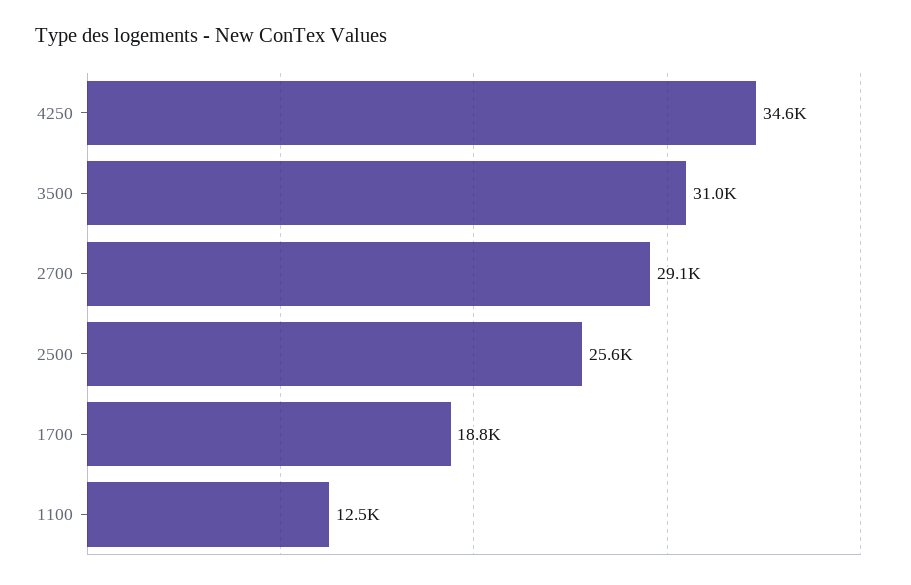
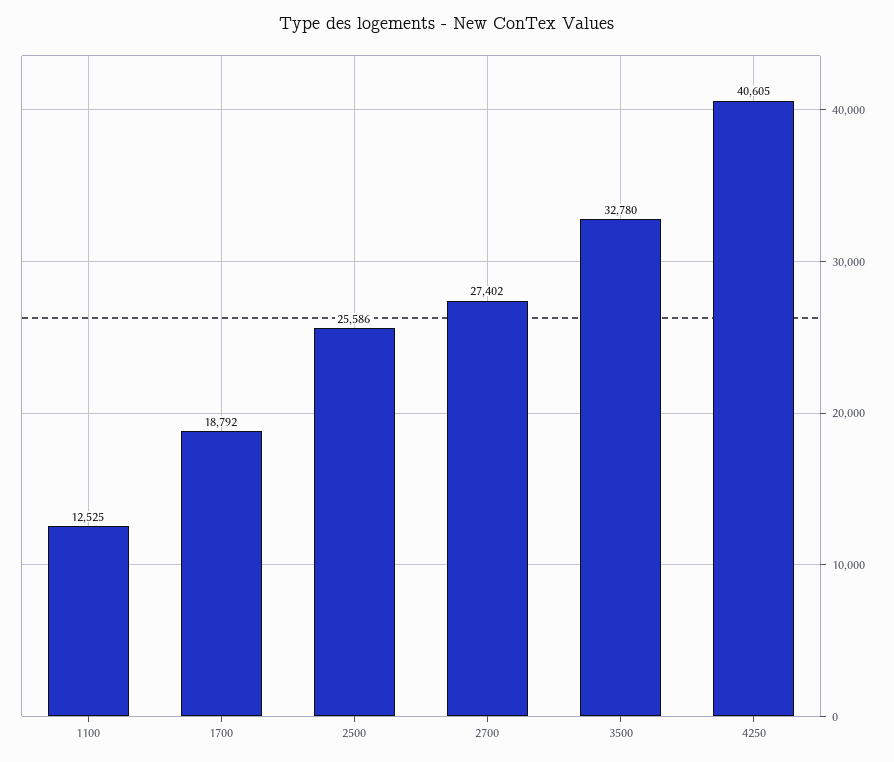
4250: 34600 -> 40605
3500: 31000 -> 32780
2700: 29100 -> 27402

